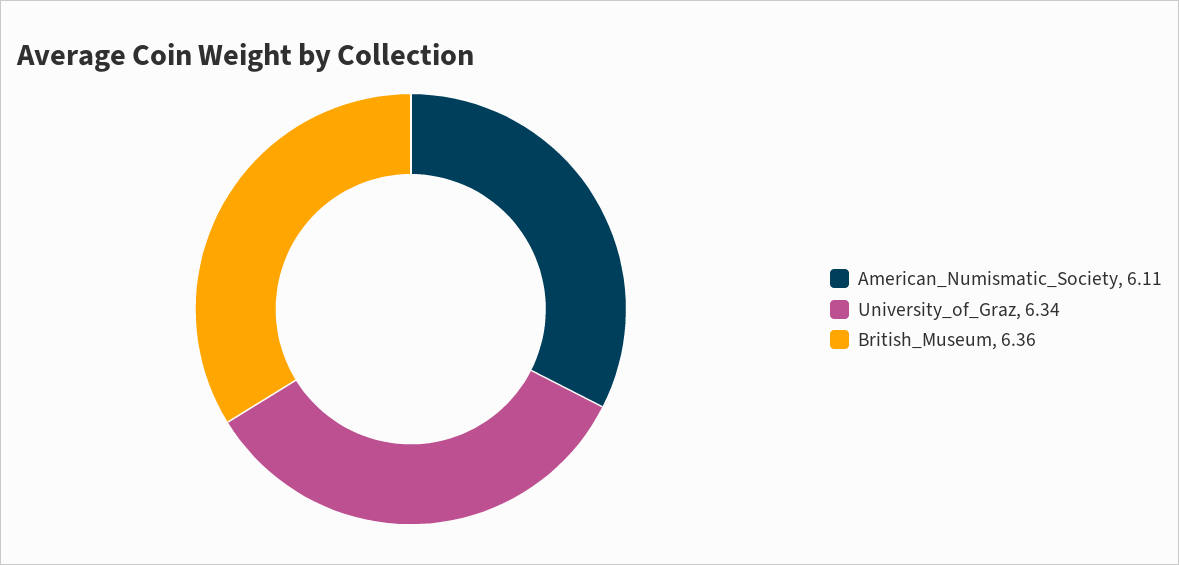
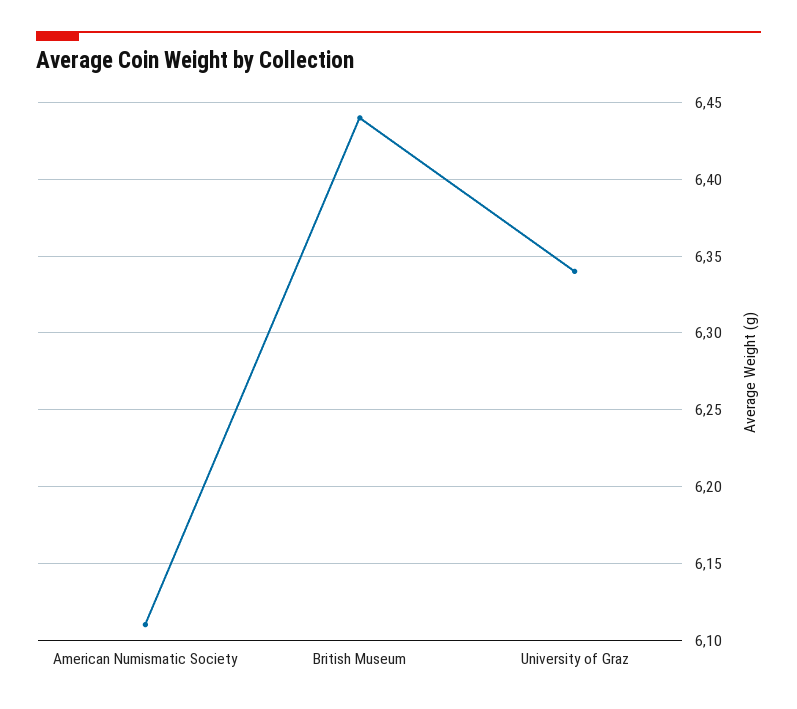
British_Museum: 6.36 -> 6.44

